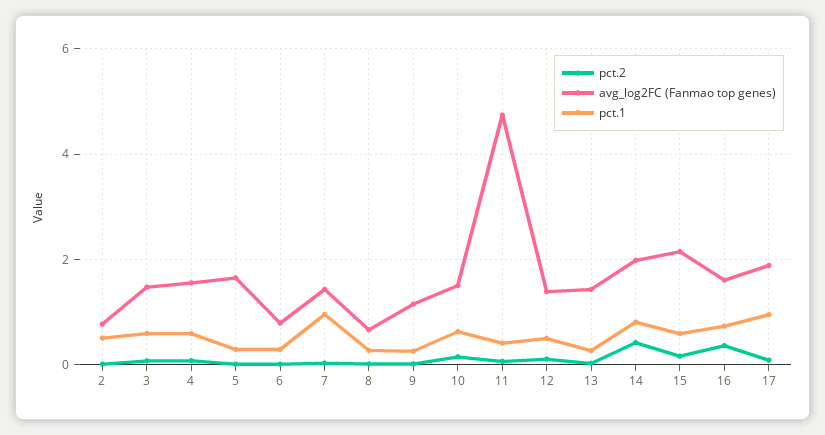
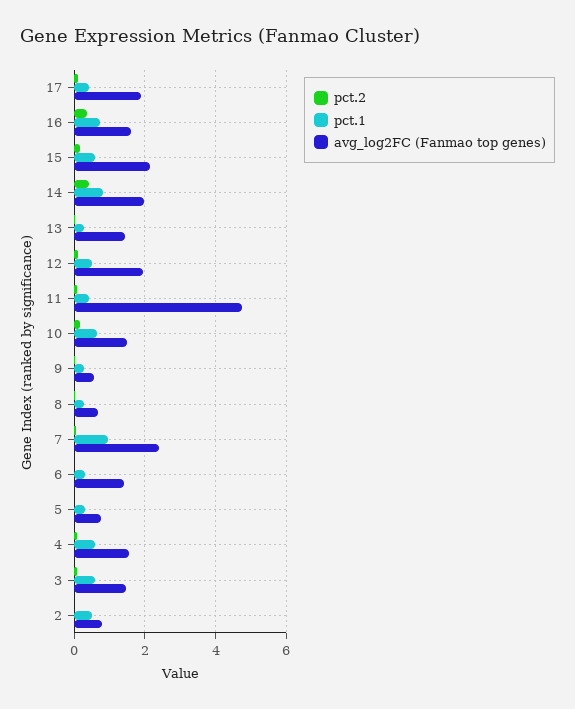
avg_log2FC (Fanmao top genes), 5: 1.6 -> 0.8
avg_log2FC (Fanmao top genes), 6: 0.8 -> 1.4
avg_log2FC (Fanmao top genes), 7: 1.4 -> 2.4
avg_log2FC (Fanmao top genes), 9: 1.2 -> 0.6
avg_log2FC (Fanmao top genes), 12: 1.4 -> 2
pct.1, 17: 1 -> 0.4

